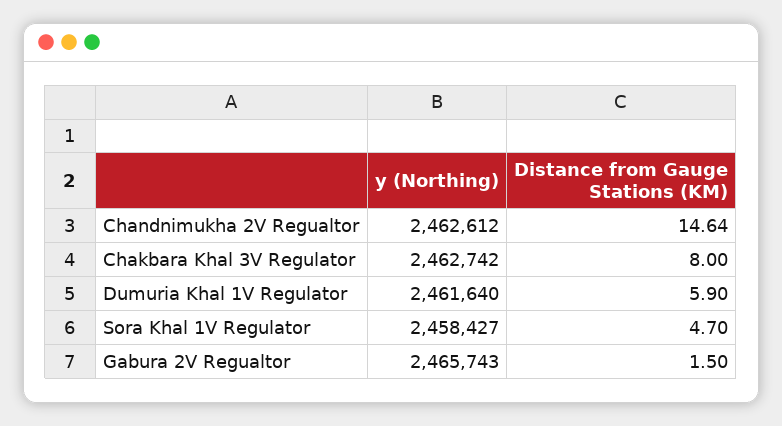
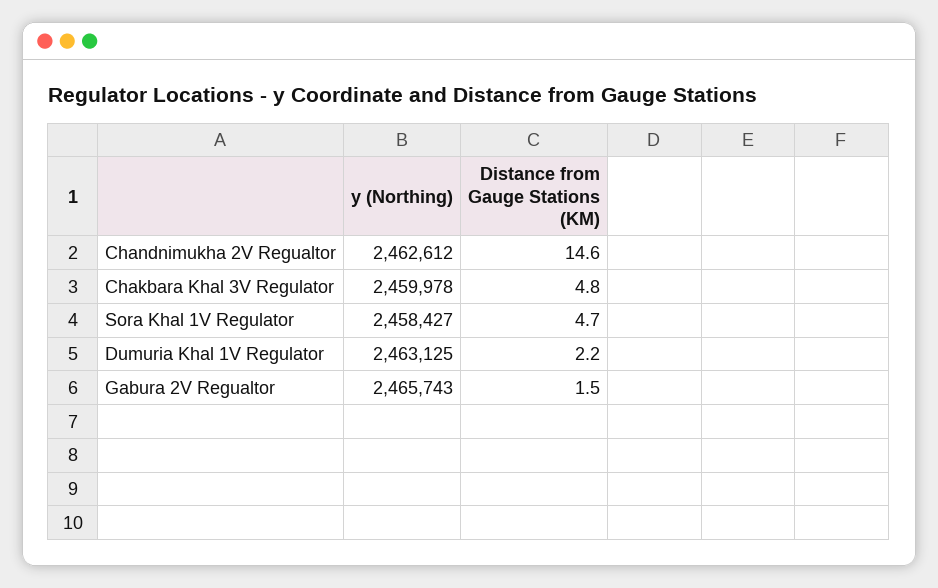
y (Northing), Chakbara Khal 3V Regulator: 2462742 -> 2459978
Distance from Gauge Stations (KM), Chakbara Khal 3V Regulator: 8 -> 4.8
y (Northing), Dumuria Khal 1V Regulator: 2461640 -> 2463125
Distance from Gauge Stations (KM), Dumuria Khal 1V Regulator: 5.9 -> 2.2

